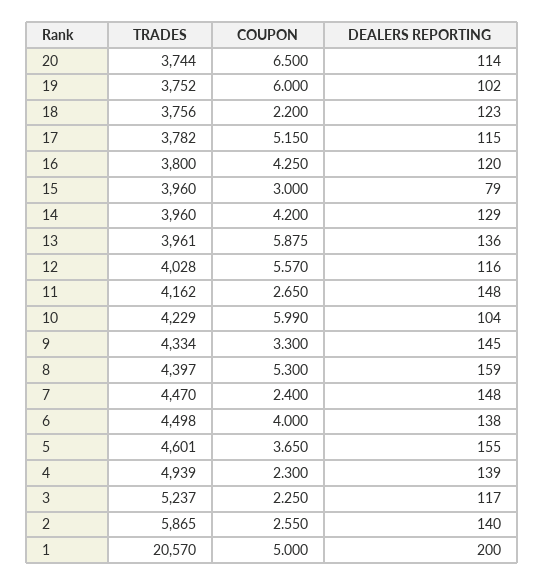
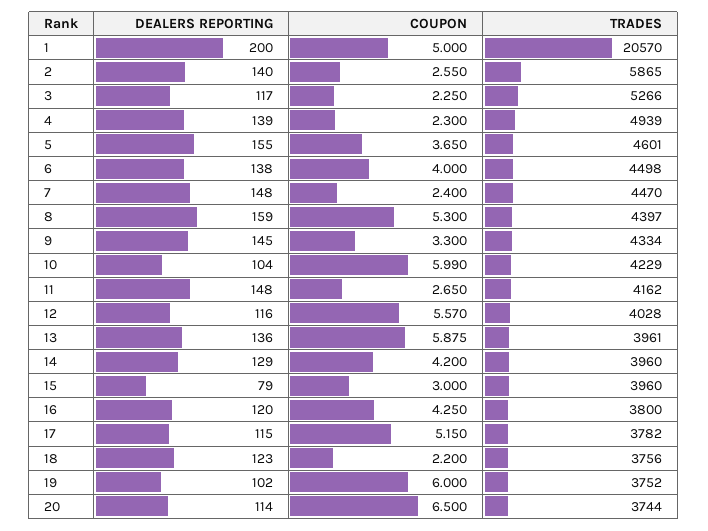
TRADES, 3: 5237 -> 5266

